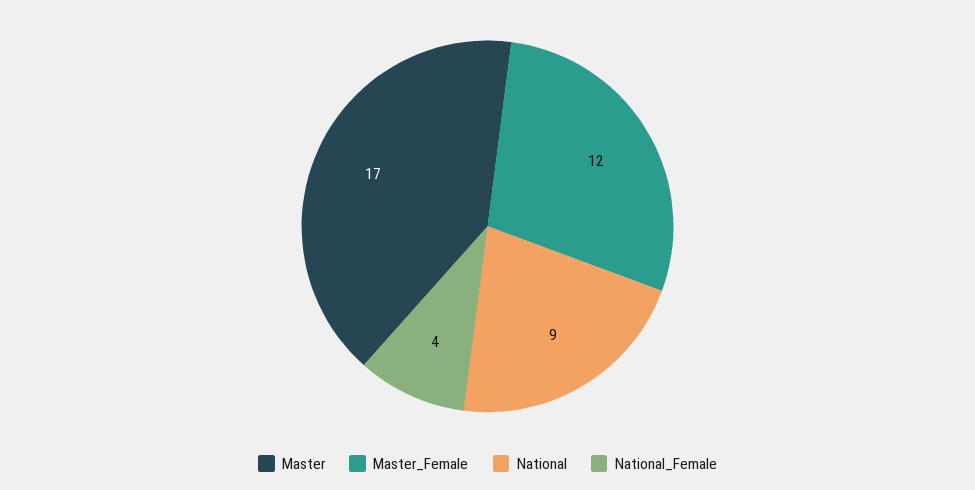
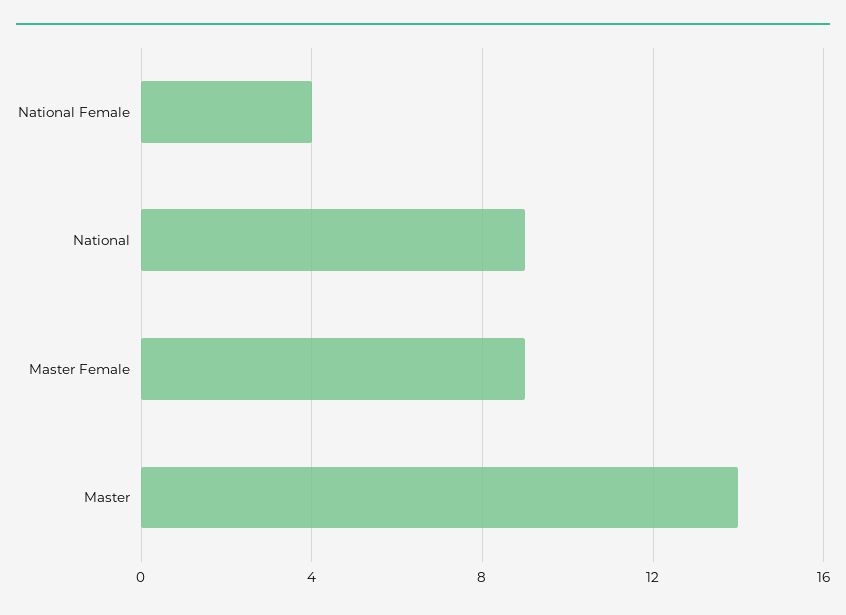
Master: 17 -> 14
Master_Female: 12 -> 9

